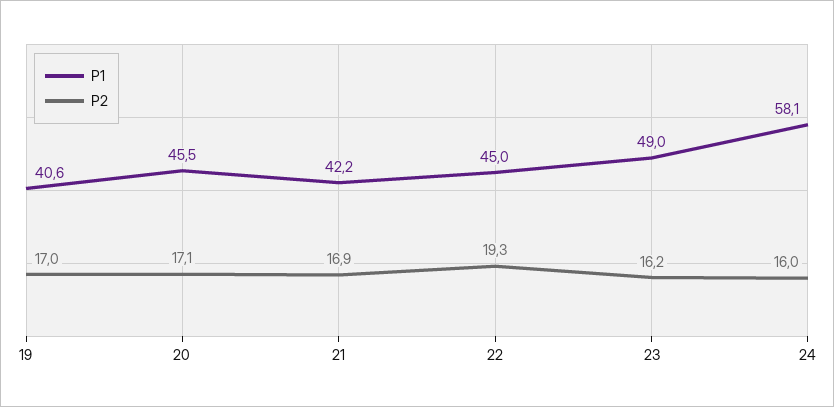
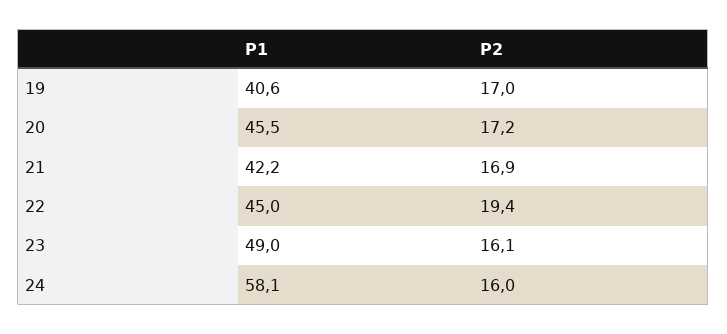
P2, 20: 17.1 -> 17.2
P2, 22: 19.3 -> 19.4
P2, 23: 16.2 -> 16.1

